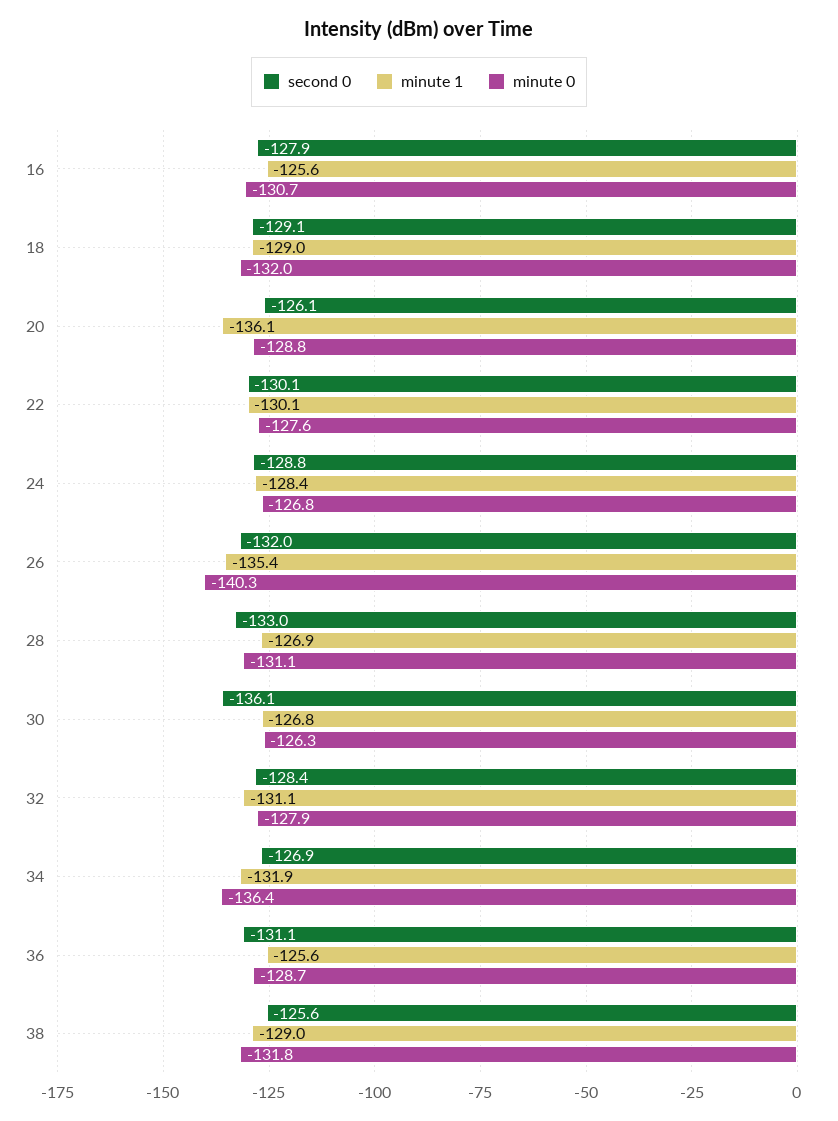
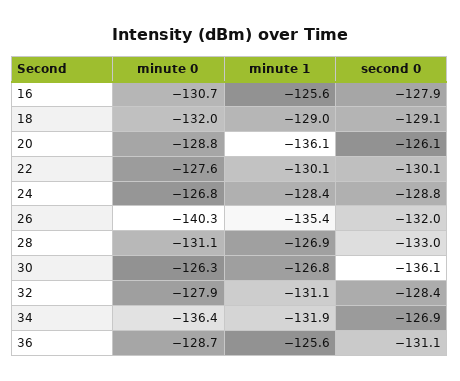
second 0, 38: -125.6 -> none
minute 1, 38: -129 -> none
minute 0, 38: -131.8 -> none

